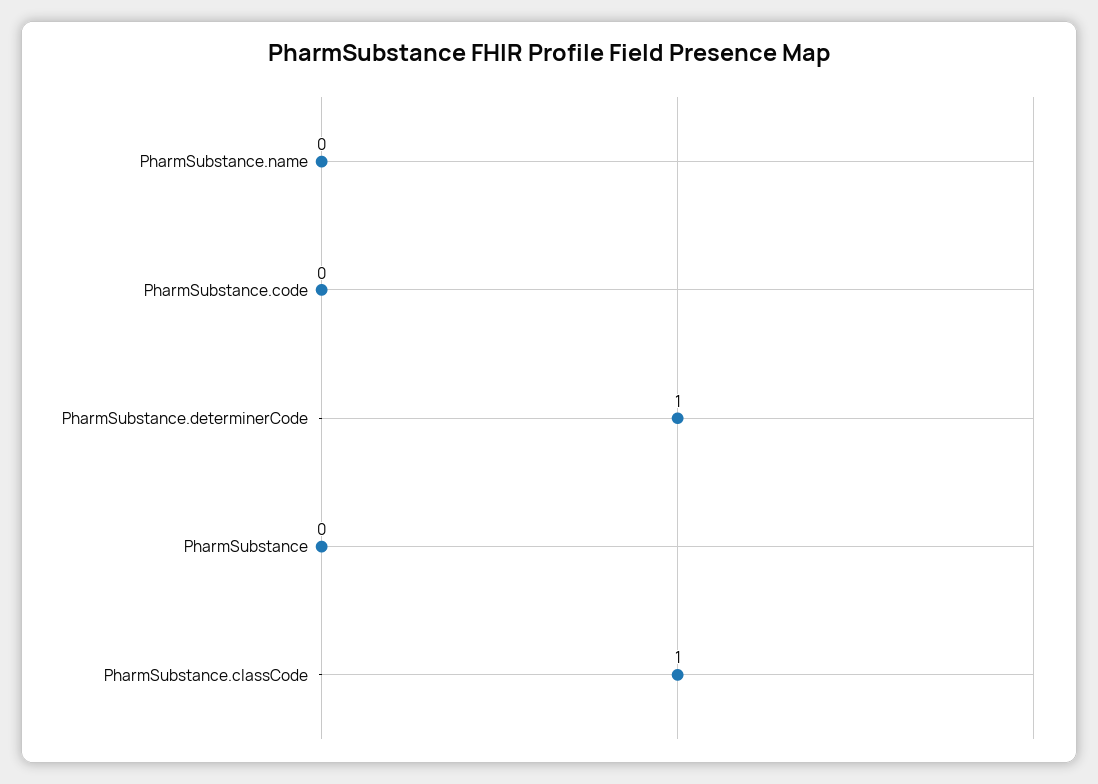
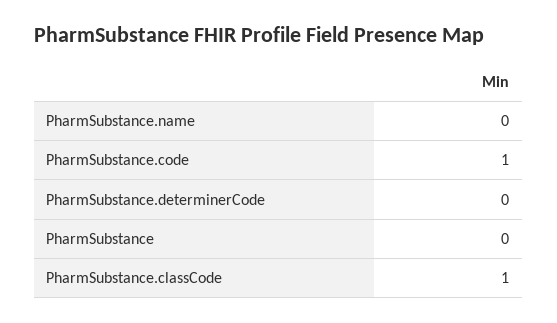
PharmSubstance.code: 0 -> 1
PharmSubstance.determinerCode: 1 -> 0

